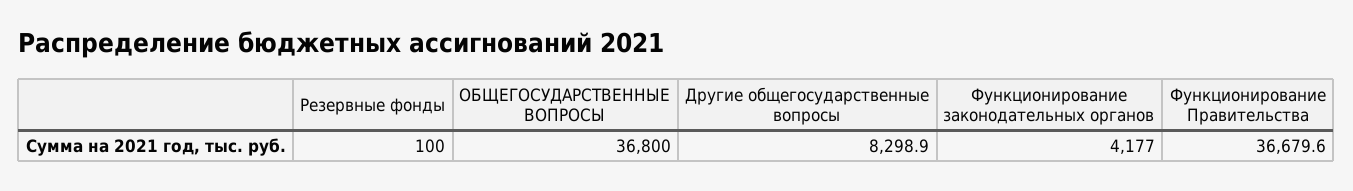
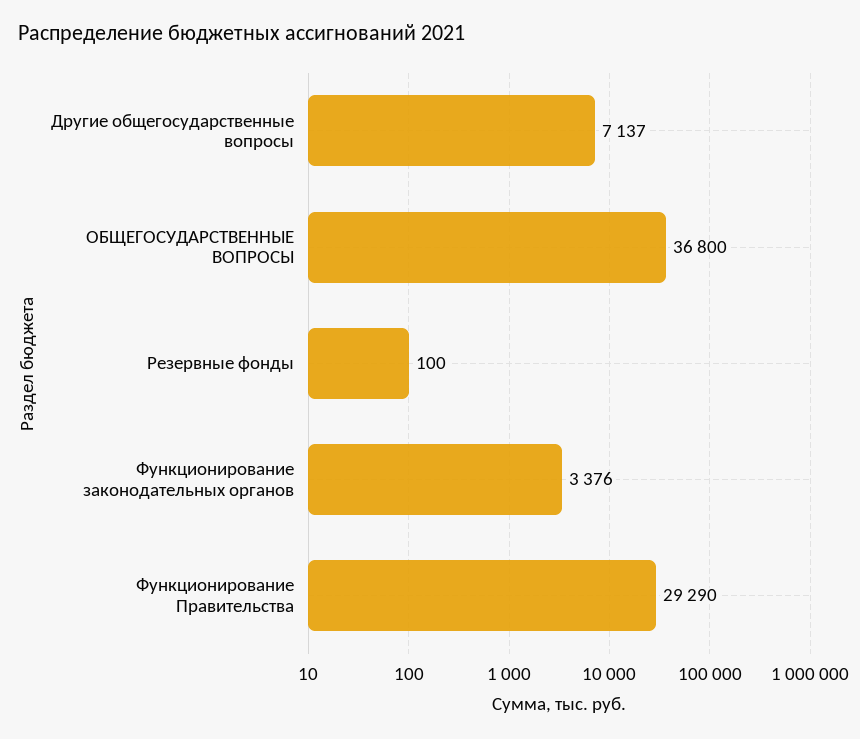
Другие общегосударственные вопросы: 8298.9 -> 7137
Функционирование законодательных органов: 4177 -> 3376
Функционирование Правительства: 36679.6 -> 29290

